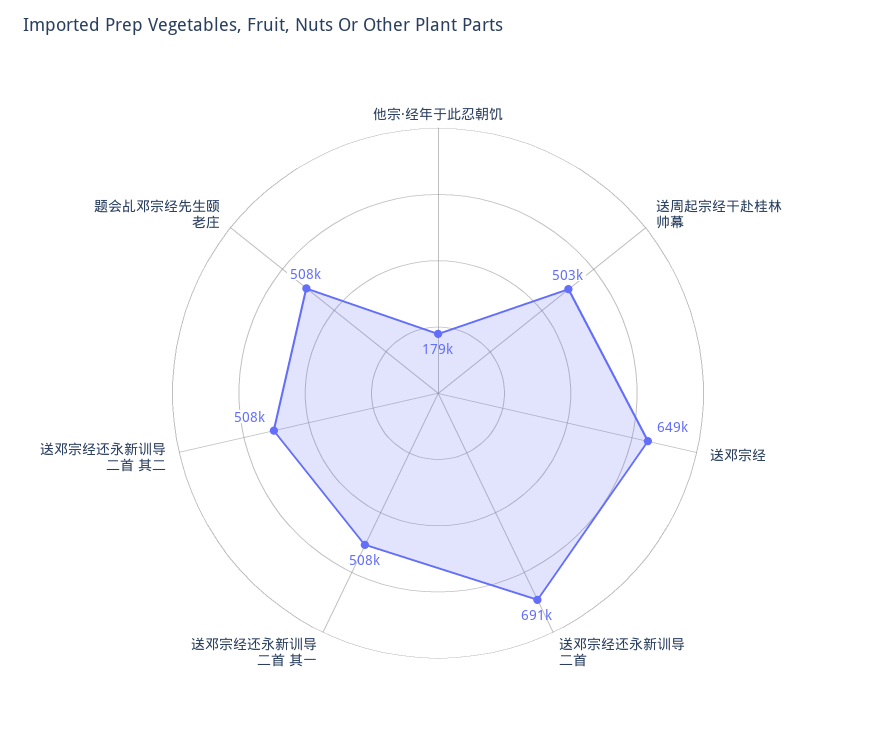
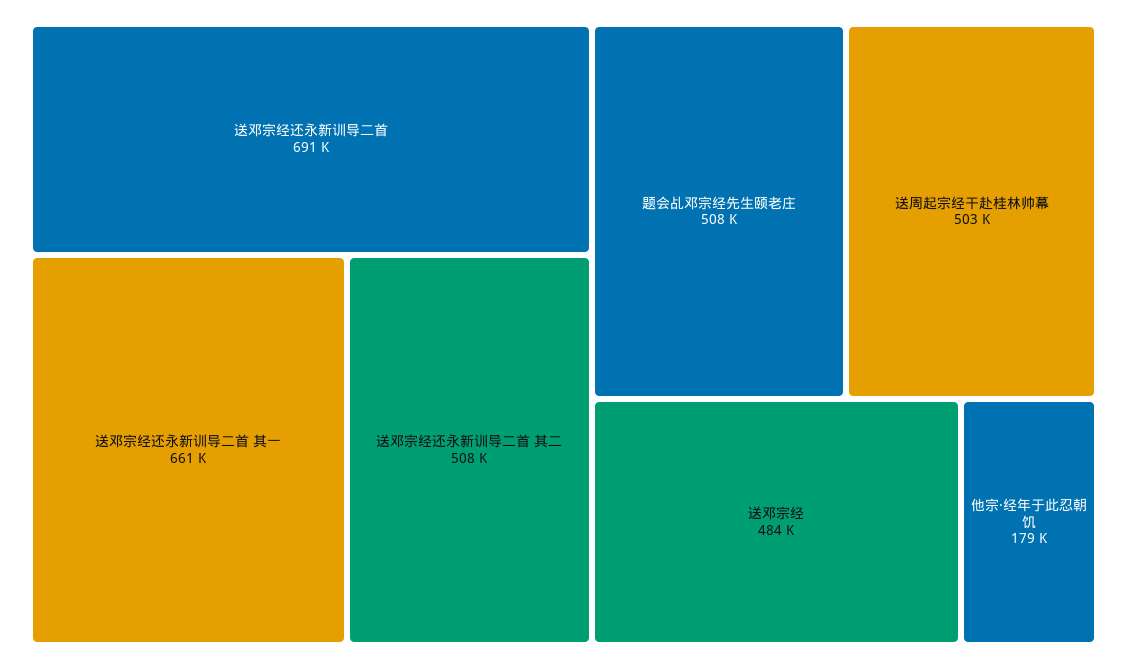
送邓宗经: 649000 -> 484000
送邓宗经还永新训导二首 其一: 508000 -> 661000

